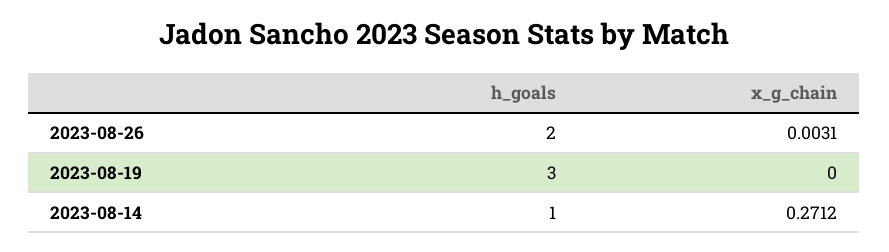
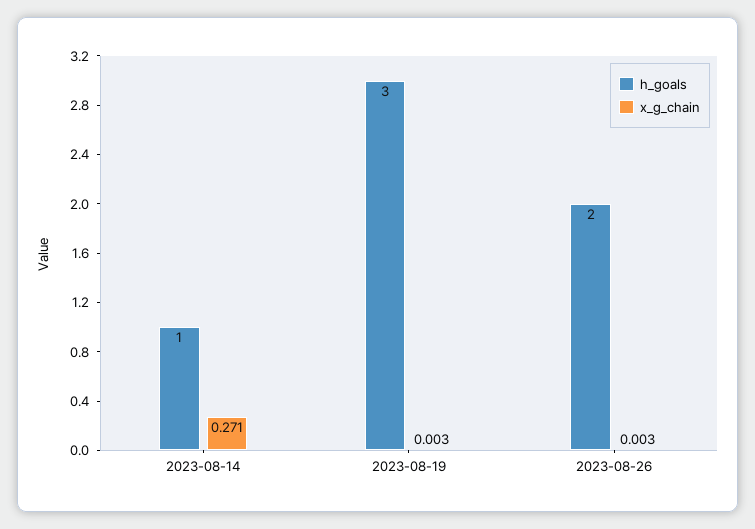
x_g_chain, 2023-08-19: 0 -> 0.003

